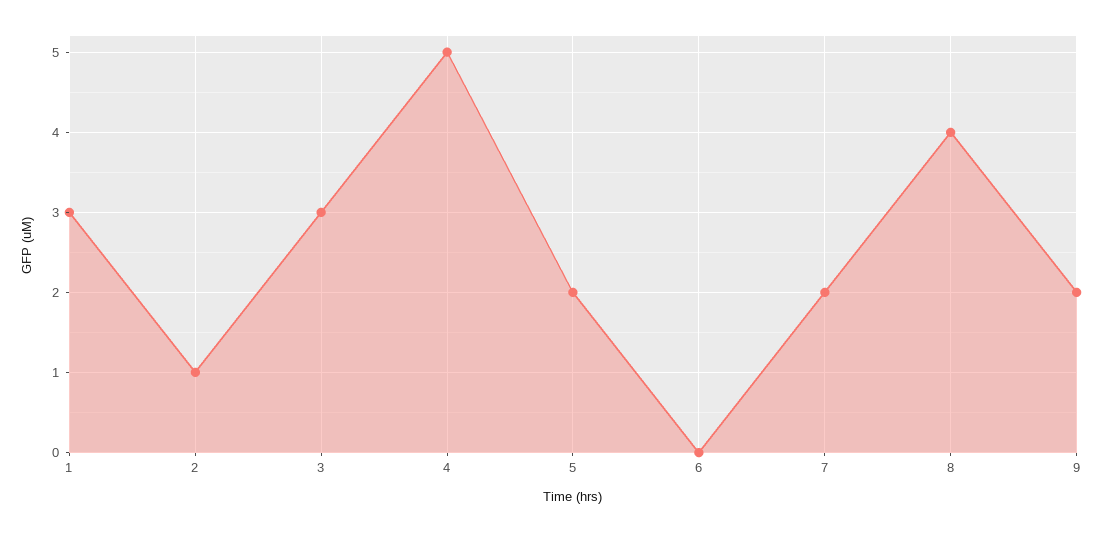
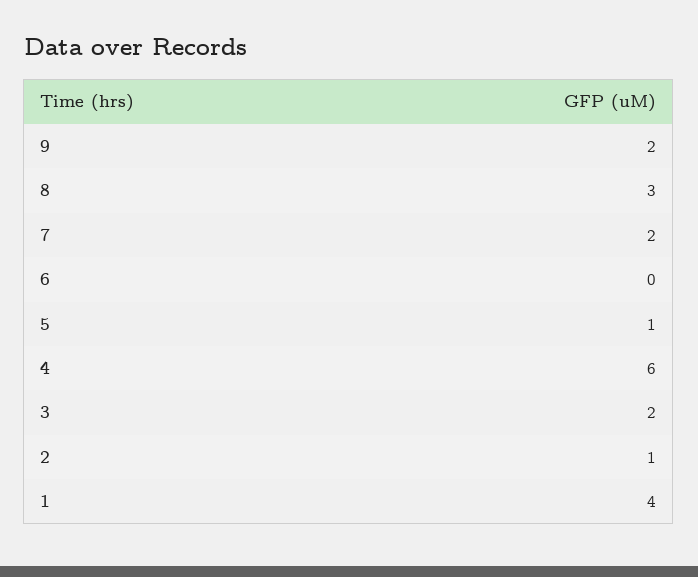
1: 3 -> 4
3: 3 -> 2
4: 5 -> 6
5: 2 -> 1
8: 4 -> 3

